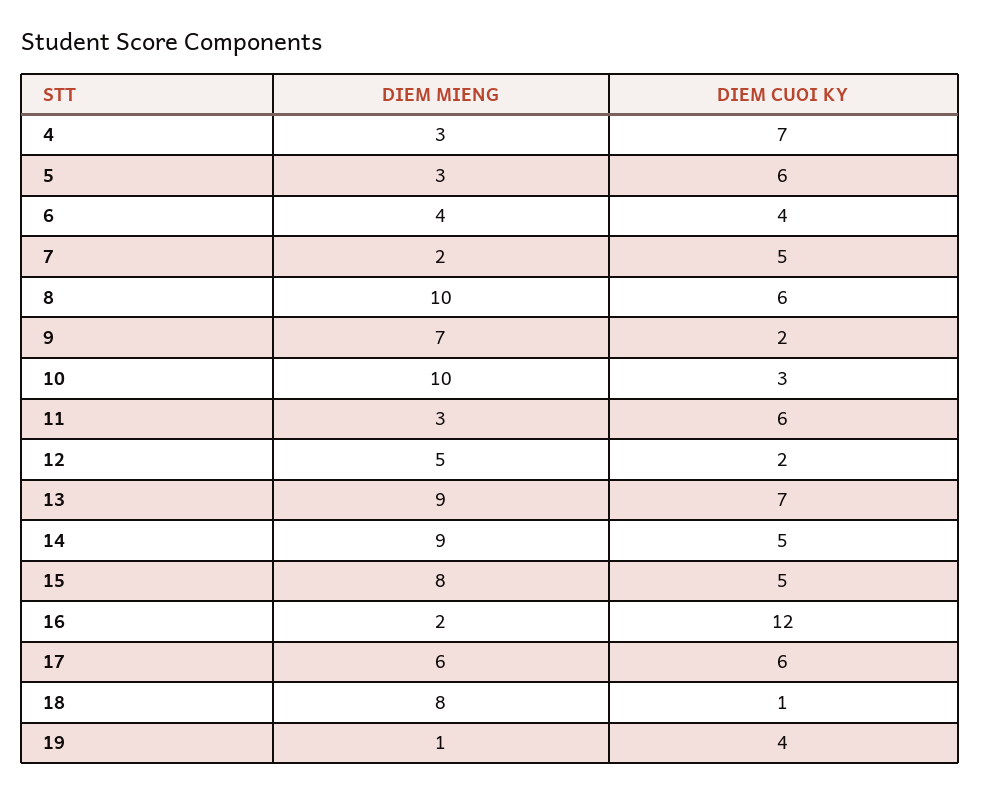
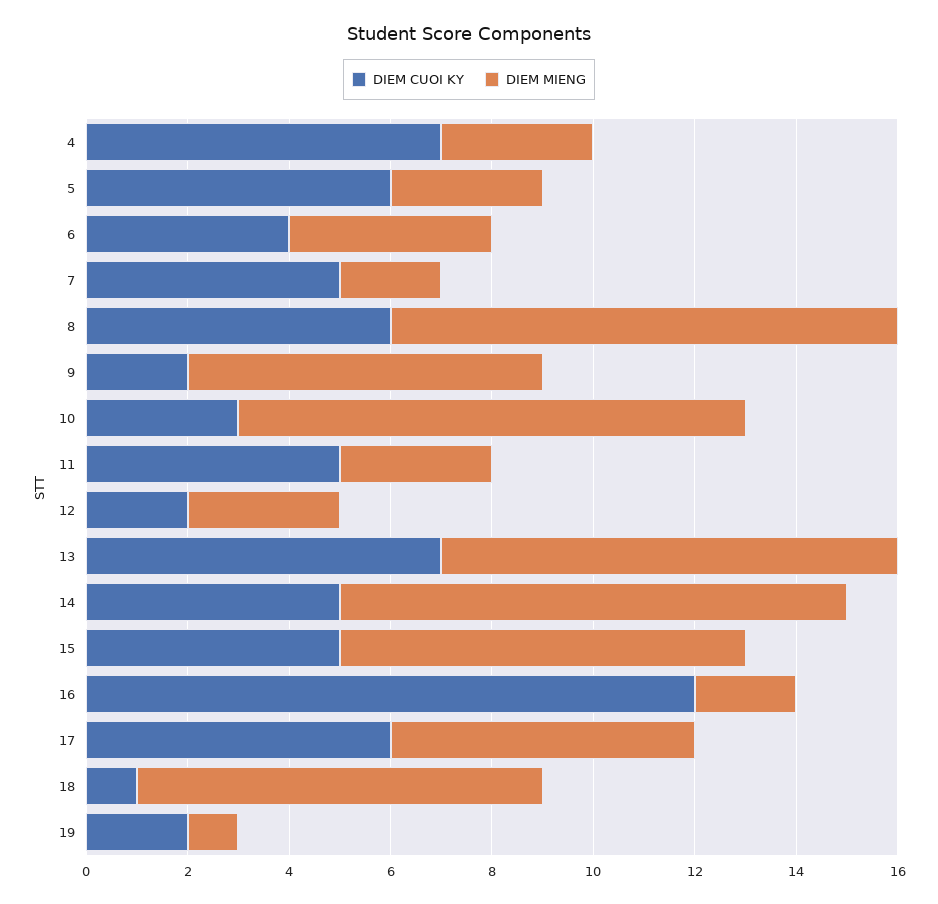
DIEM CUOI KY, 11: 6 -> 5
DIEM MIENG, 12: 5 -> 3
DIEM MIENG, 14: 9 -> 10
DIEM CUOI KY, 19: 4 -> 2

